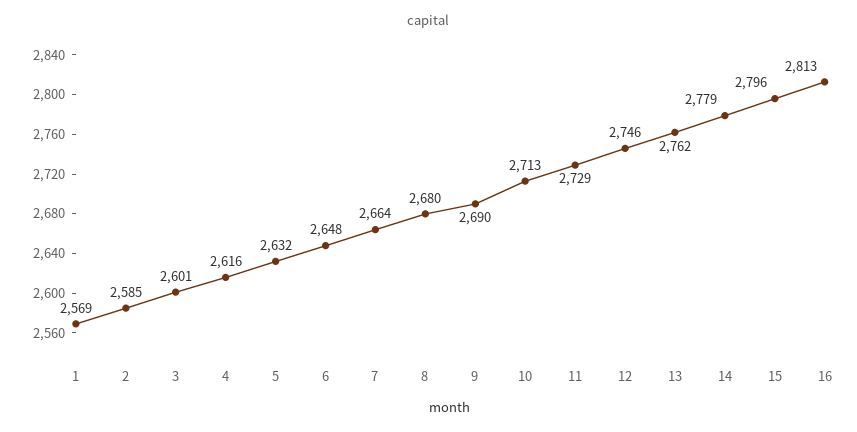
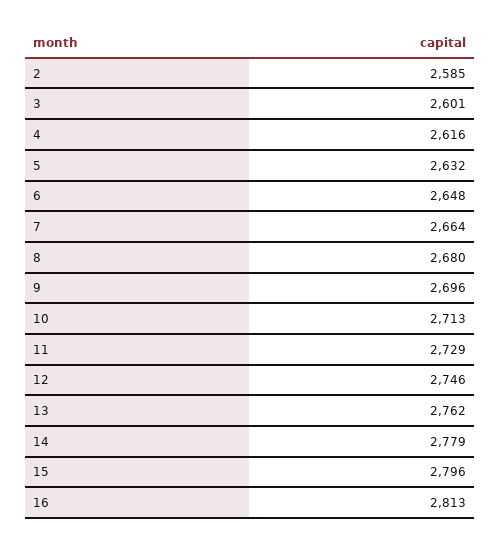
1: 2569 -> none
9: 2690 -> 2696

